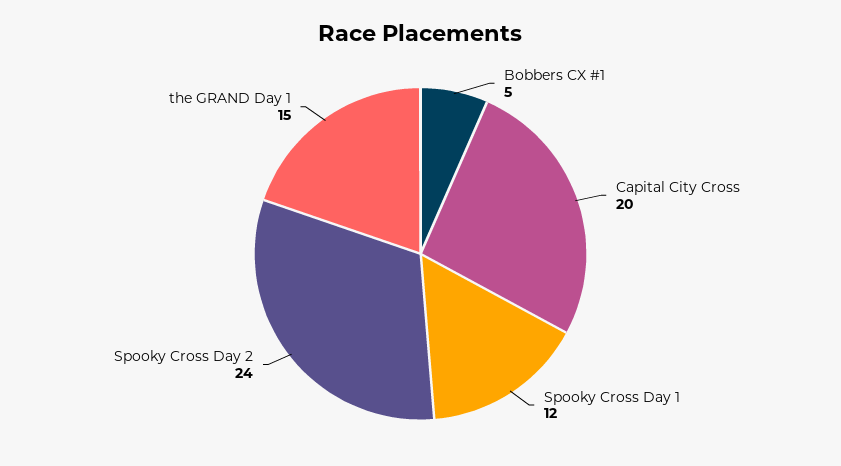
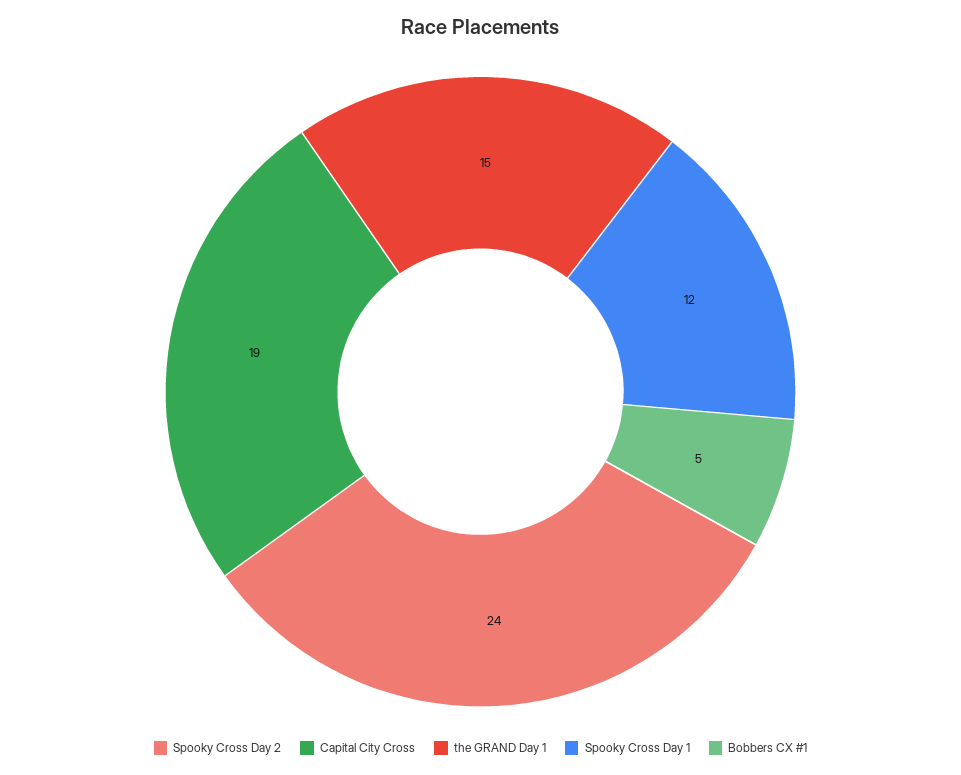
Capital City Cross: 20 -> 19

